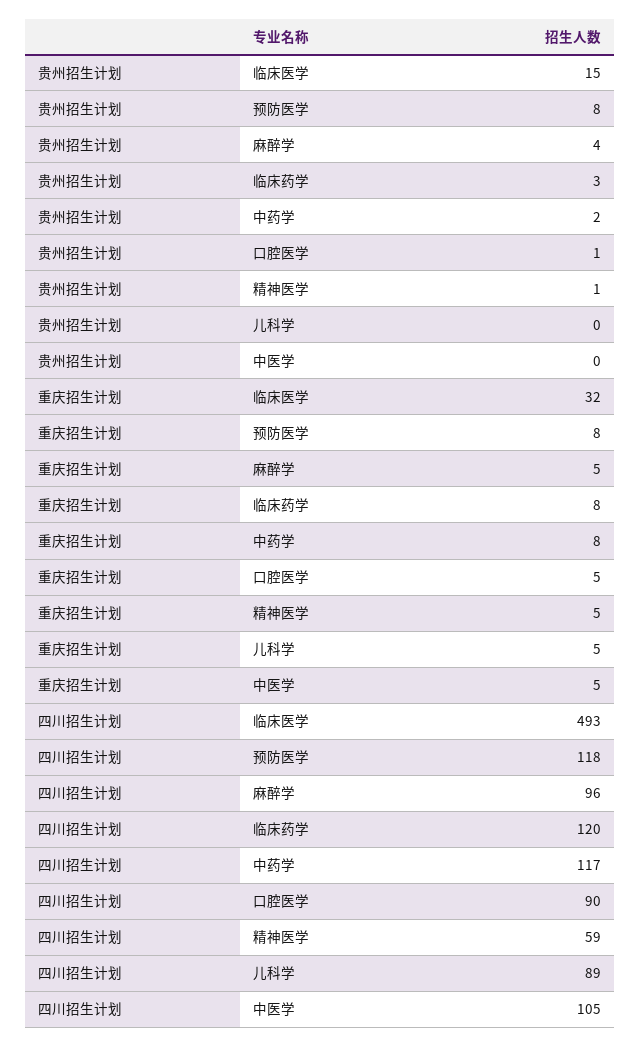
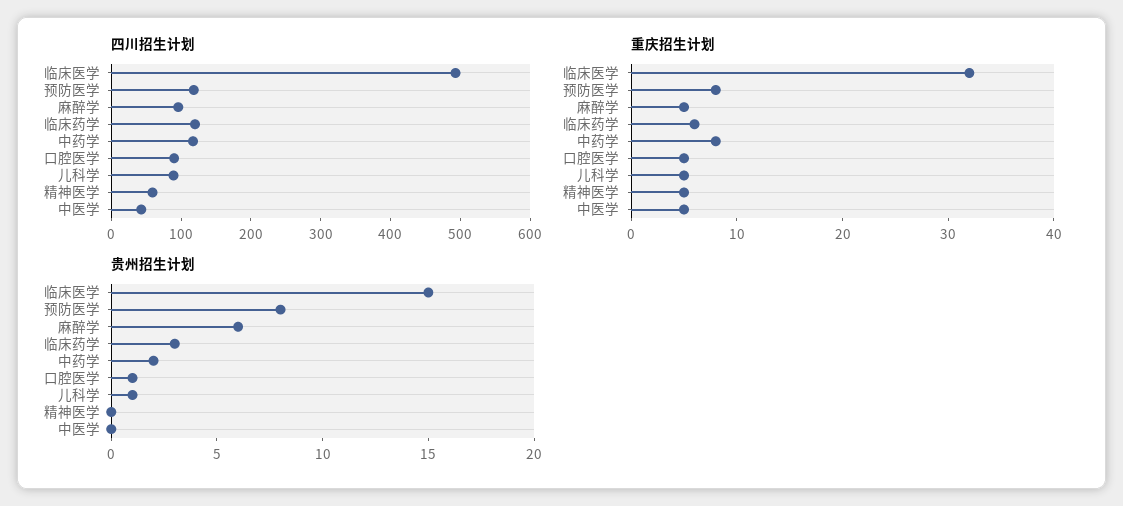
贵州招生计划, 麻醉学: 4 -> 6
贵州招生计划, 精神医学: 1 -> 0
贵州招生计划, 儿科学: 0 -> 1
重庆招生计划, 临床药学: 8 -> 6
四川招生计划, 中医学: 105 -> 40

